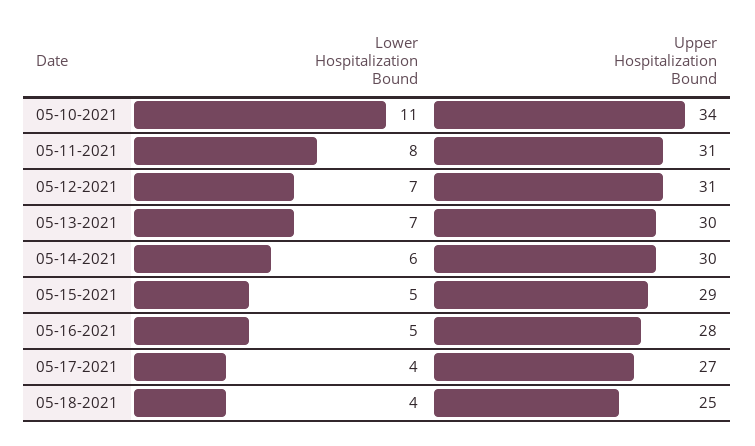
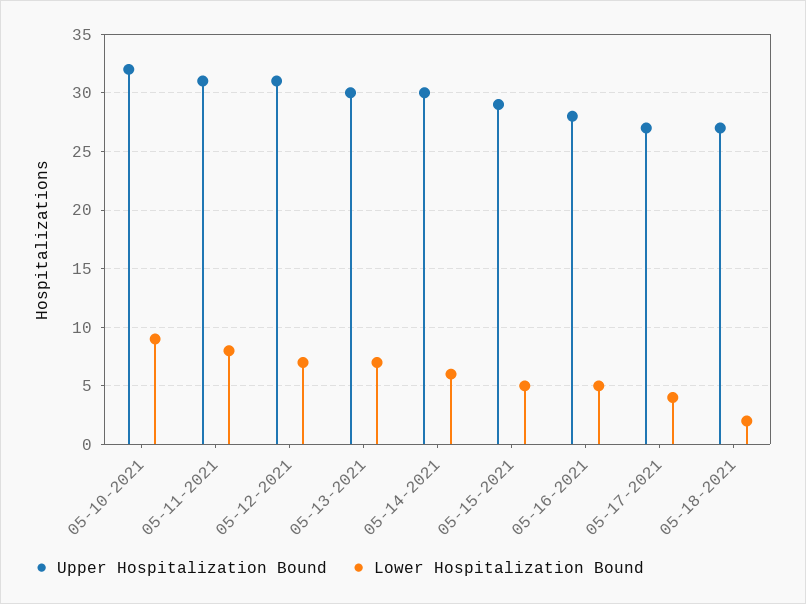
Lower Hospitalization Bound, 05-10-2021: 11 -> 9
Upper Hospitalization Bound, 05-10-2021: 34 -> 32
Lower Hospitalization Bound, 05-18-2021: 4 -> 2
Upper Hospitalization Bound, 05-18-2021: 25 -> 27

